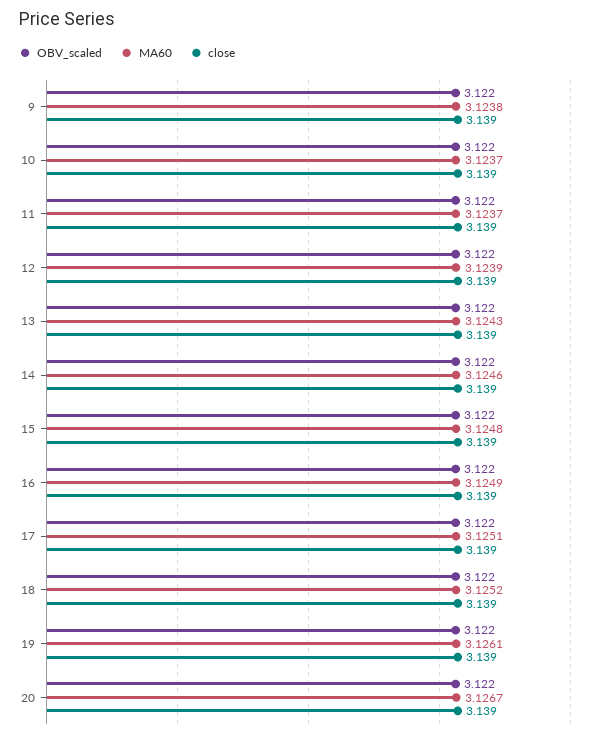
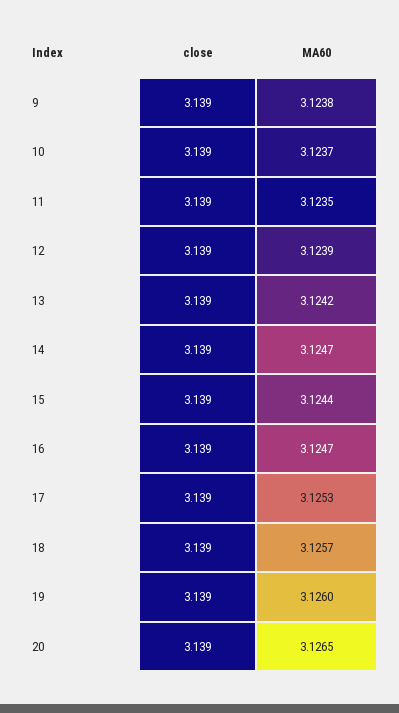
OBV_scaled, 9: 3.122 -> none
OBV_scaled, 10: 3.122 -> none
OBV_scaled, 11: 3.122 -> none
MA60, 11: 3.1237 -> 3.1235
OBV_scaled, 12: 3.122 -> none
OBV_scaled, 13: 3.122 -> none
MA60, 13: 3.1243 -> 3.1242
OBV_scaled, 14: 3.122 -> none
MA60, 14: 3.1246 -> 3.1247
OBV_scaled, 15: 3.122 -> none
MA60, 15: 3.1248 -> 3.1244
OBV_scaled, 16: 3.122 -> none
MA60, 16: 3.1249 -> 3.1247
OBV_scaled, 17: 3.122 -> none
MA60, 17: 3.1251 -> 3.1253
OBV_scaled, 18: 3.122 -> none
MA60, 18: 3.1252 -> 3.1257
OBV_scaled, 19: 3.122 -> none
MA60, 19: 3.1261 -> 3.126
OBV_scaled, 20: 3.122 -> none
MA60, 20: 3.1267 -> 3.1265

